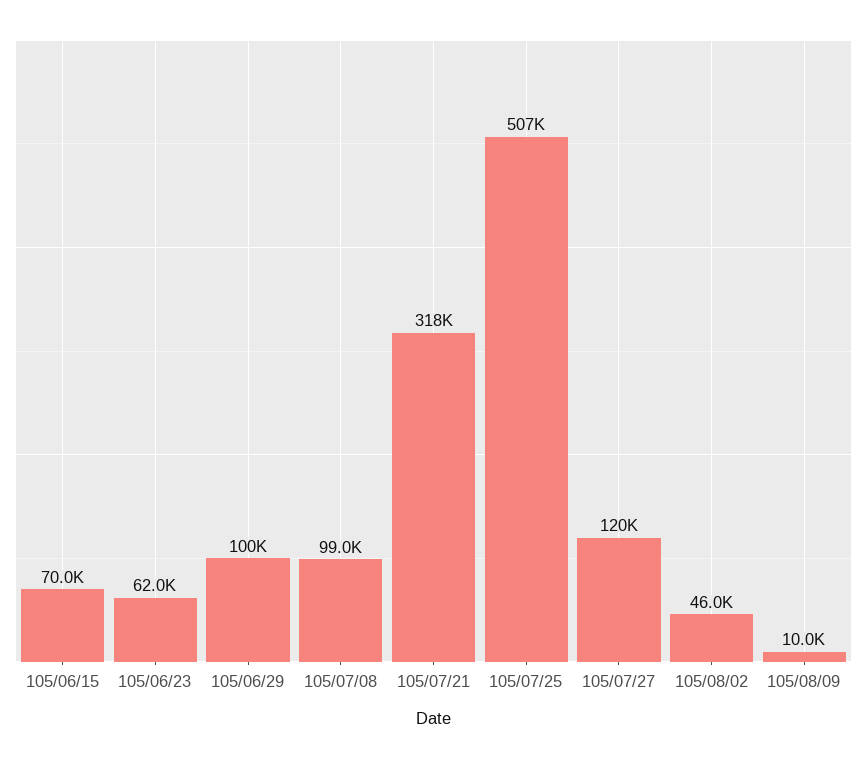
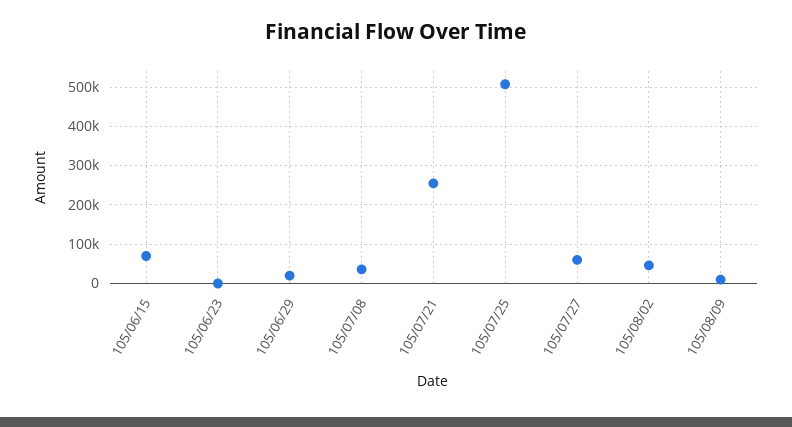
105/06/23: 62000 -> 0
105/06/29: 100000 -> 20000
105/07/08: 99000 -> 40000
105/07/21: 318000 -> 260000
105/07/27: 120000 -> 60000

